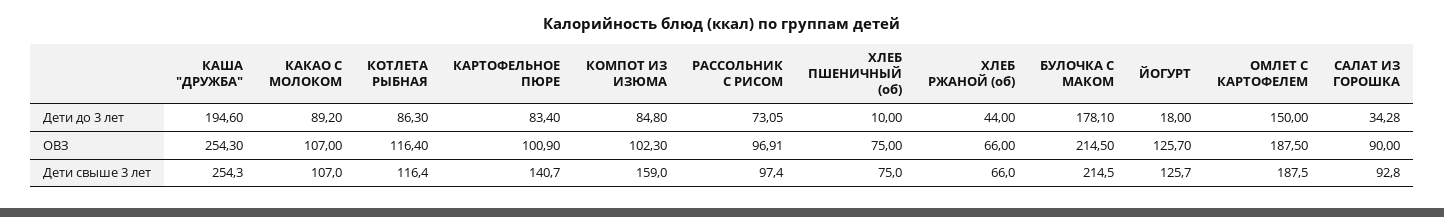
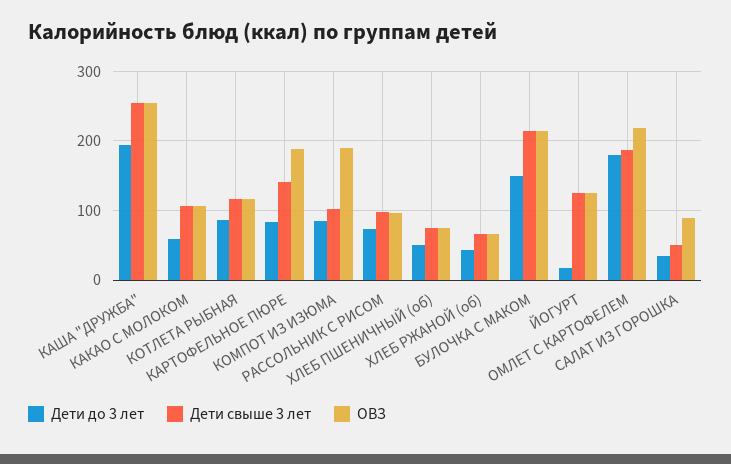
Дети до 3 лет, КАКАО С МОЛОКОМ: 89.2 -> 60
Дети до 3 лет, ХЛЕБ ПШЕНИЧНЫЙ (об): 10 -> 50
Дети до 3 лет, БУЛОЧКА С МАКОМ: 178.1 -> 150
Дети до 3 лет, ОМЛЕТ С КАРТОФЕЛЕМ: 150 -> 180
ОВЗ, КАРТОФЕЛЬНОЕ ПЮРЕ: 100.9 -> 190
ОВЗ, КОМПОТ ИЗ ИЗЮМА: 102.3 -> 190
ОВЗ, ОМЛЕТ С КАРТОФЕЛЕМ: 187.5 -> 220
Дети свыше 3 лет, КОМПОТ ИЗ ИЗЮМА: 159 -> 100
Дети свыше 3 лет, САЛАТ ИЗ ГОРОШКА: 92.8 -> 50

